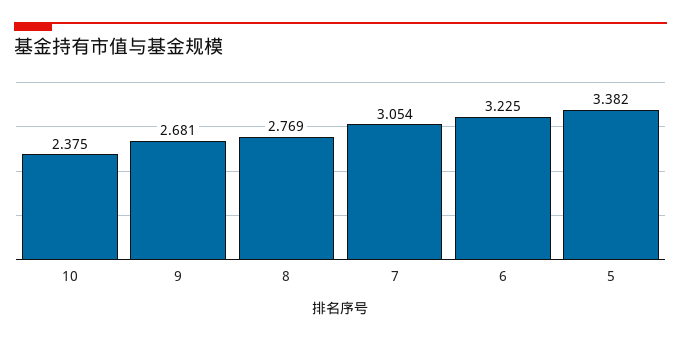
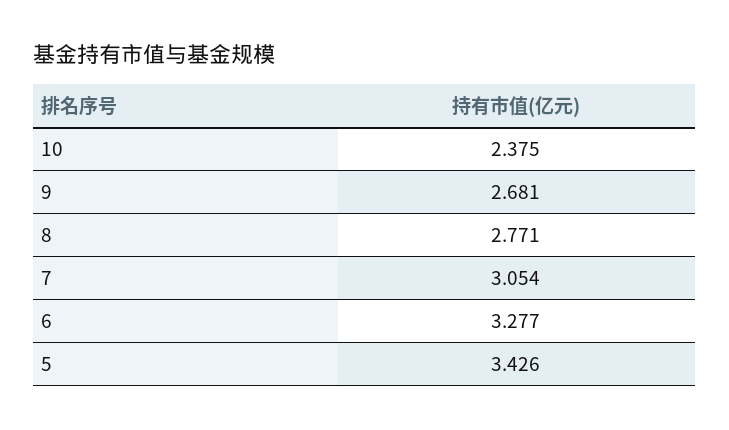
8: 2.769 -> 2.771
6: 3.225 -> 3.277
5: 3.382 -> 3.426

